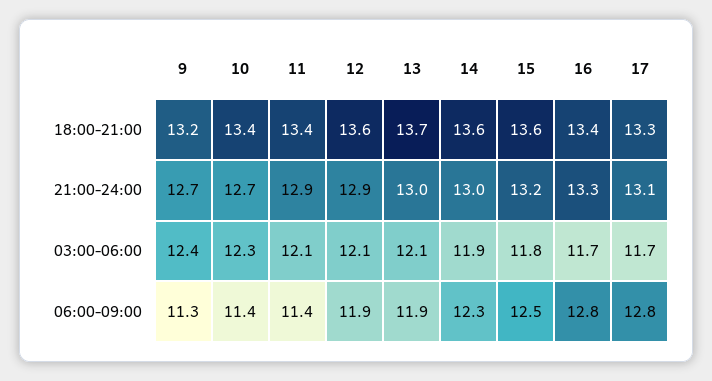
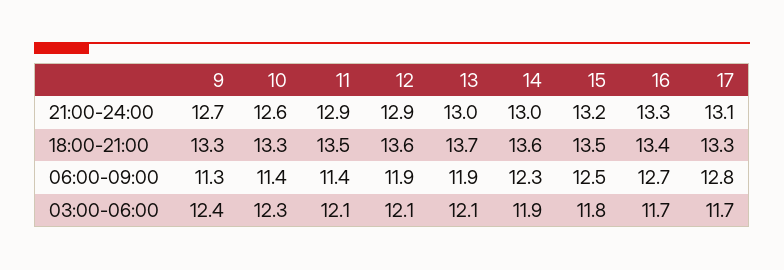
9, 18:00-21:00: 13.2 -> 13.3
10, 18:00-21:00: 13.4 -> 13.3
11, 18:00-21:00: 13.4 -> 13.5
15, 18:00-21:00: 13.6 -> 13.5
10, 21:00-24:00: 12.7 -> 12.6
16, 06:00-09:00: 12.8 -> 12.7

